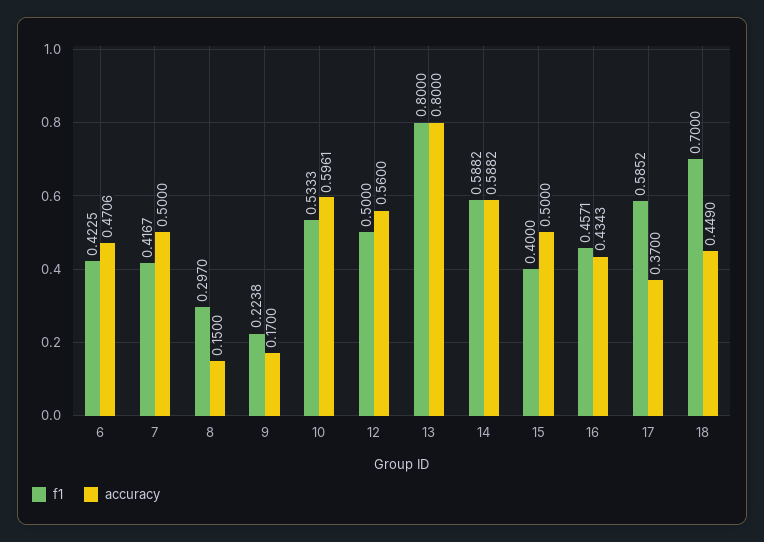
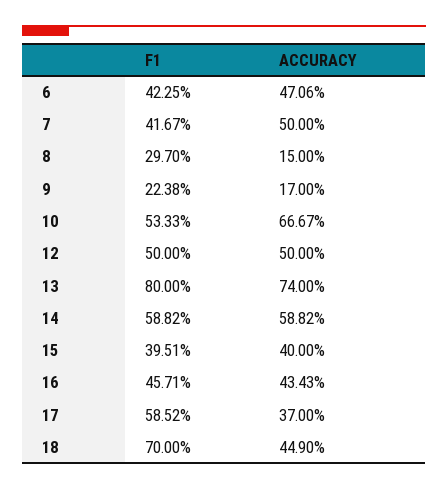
accuracy, 10: 0.5961 -> 0.6667
accuracy, 12: 0.56 -> 0.5
accuracy, 13: 0.8 -> 0.74
f1, 15: 0.4 -> 0.3951
accuracy, 15: 0.5 -> 0.4

